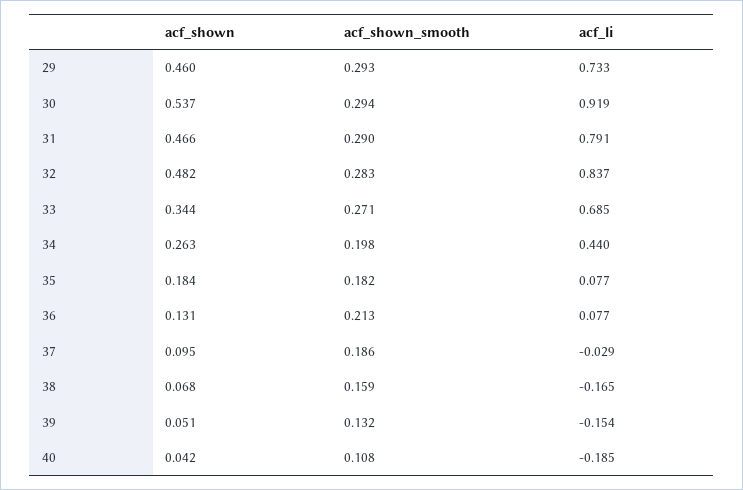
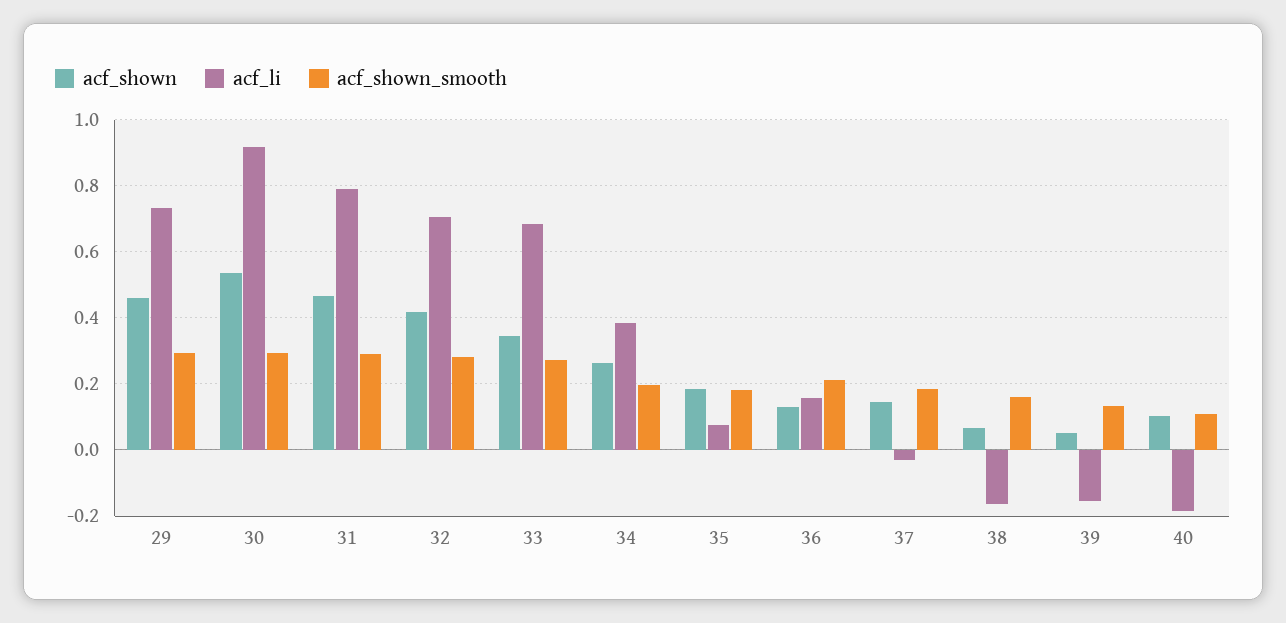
acf_shown, 32: 0.482 -> 0.42
acf_li, 32: 0.837 -> 0.7
acf_li, 34: 0.44 -> 0.38
acf_li, 36: 0.077 -> 0.16
acf_shown, 37: 0.095 -> 0.14
acf_shown, 40: 0.042 -> 0.1

